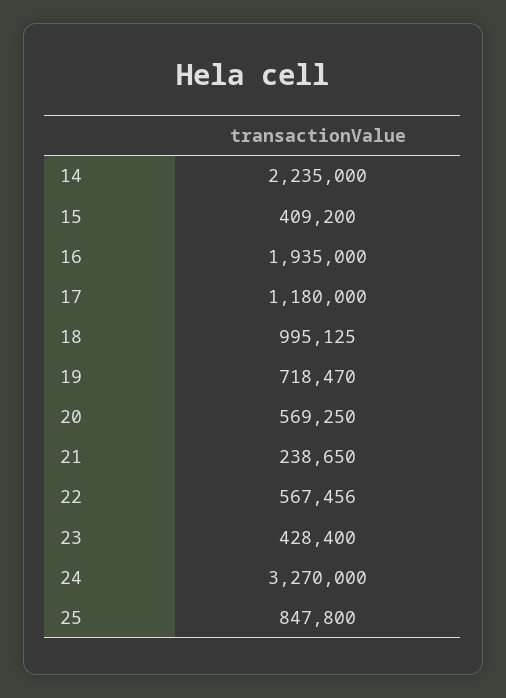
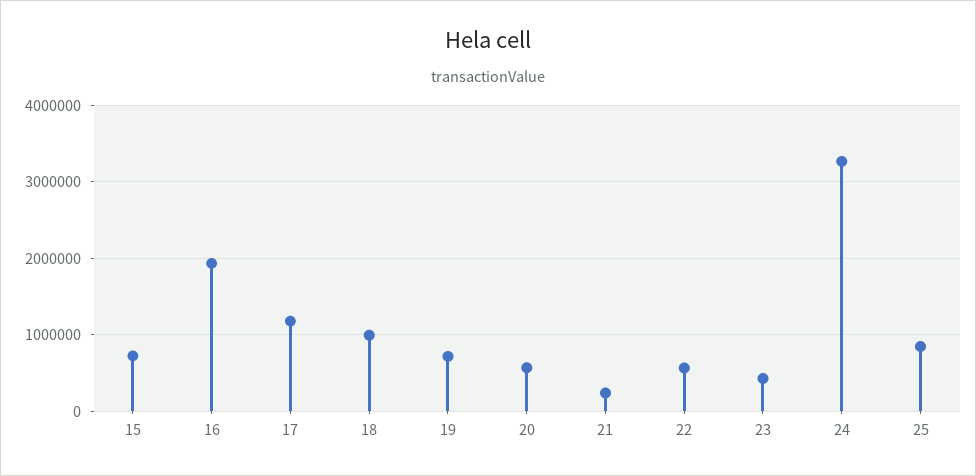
14: 2235000 -> none
15: 409200 -> 700000

